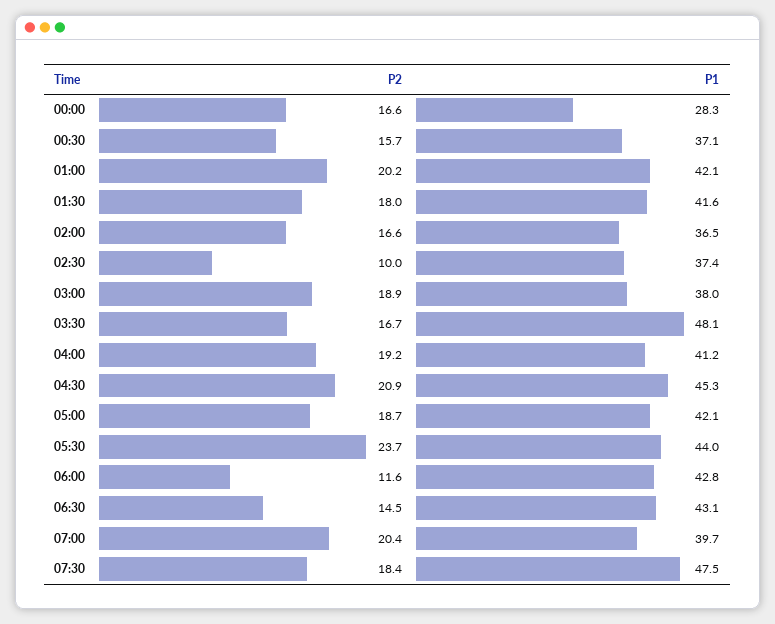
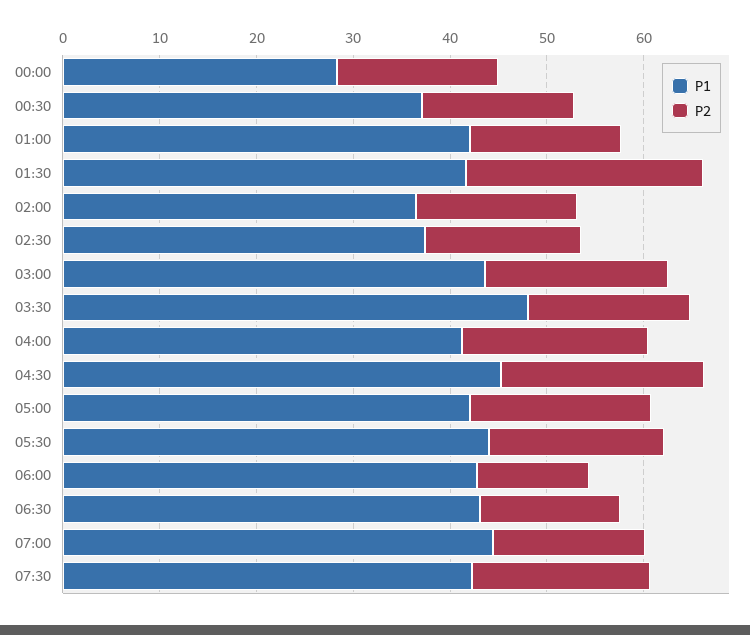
P2, 01:00: 20.2 -> 16
P2, 01:30: 18 -> 24
P2, 02:30: 10 -> 16
P1, 03:00: 38 -> 44
P2, 05:30: 23.7 -> 18
P2, 07:00: 20.4 -> 16
P1, 07:00: 39.7 -> 44
P1, 07:30: 47.5 -> 42

